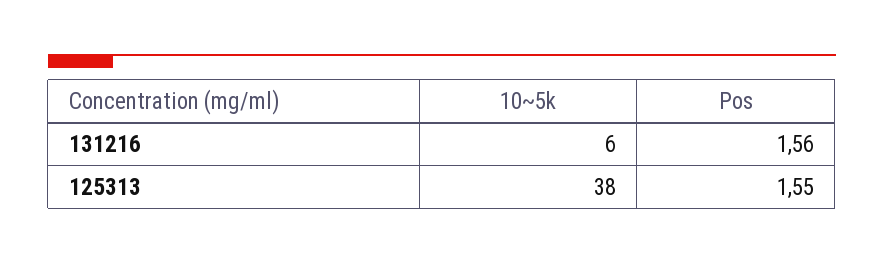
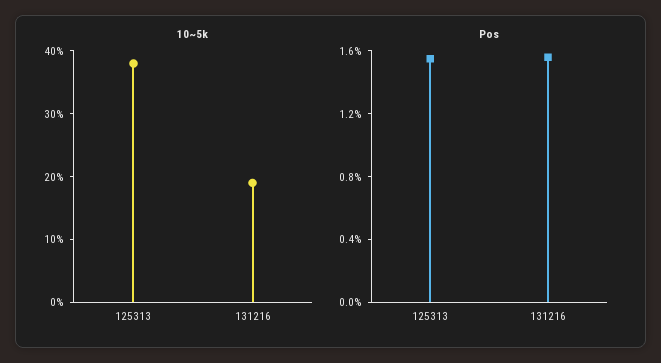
10~5k, 131216: 6 -> 20

